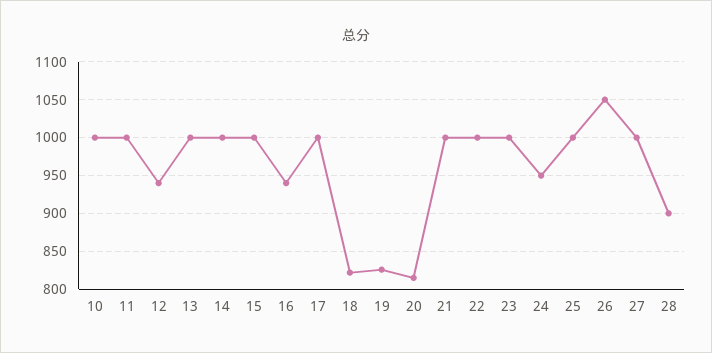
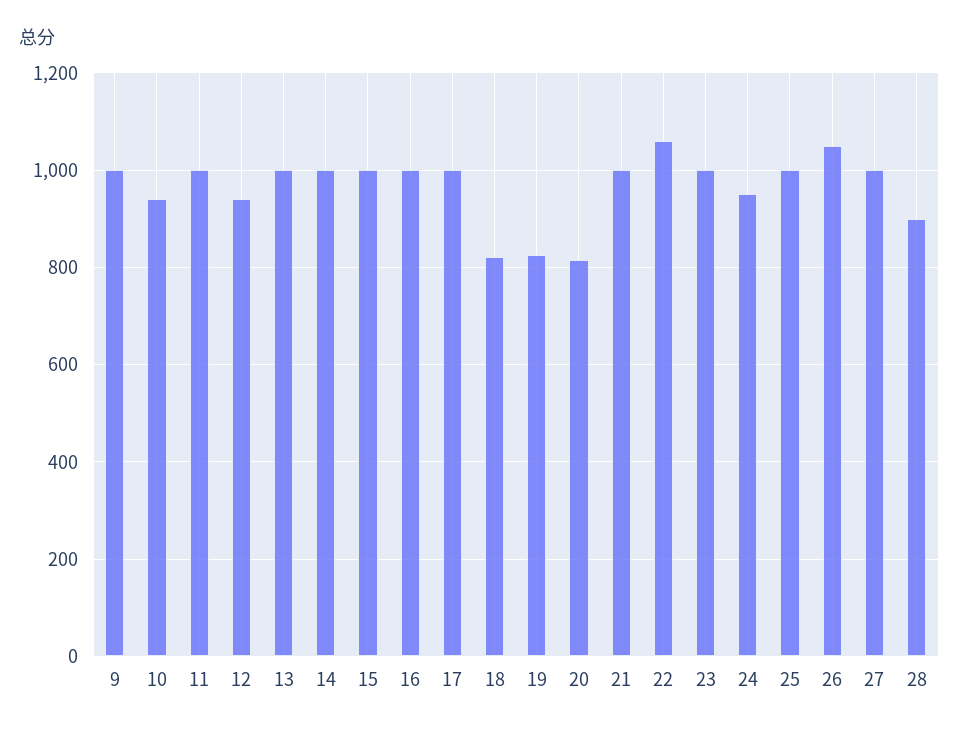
10: 1000 -> 940
16: 940 -> 1000
22: 1000 -> 1060
9: none -> 1000

